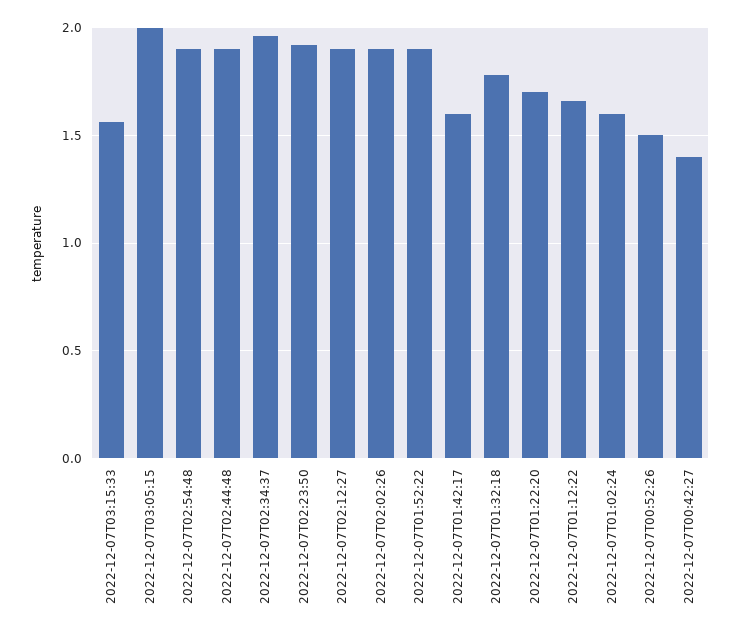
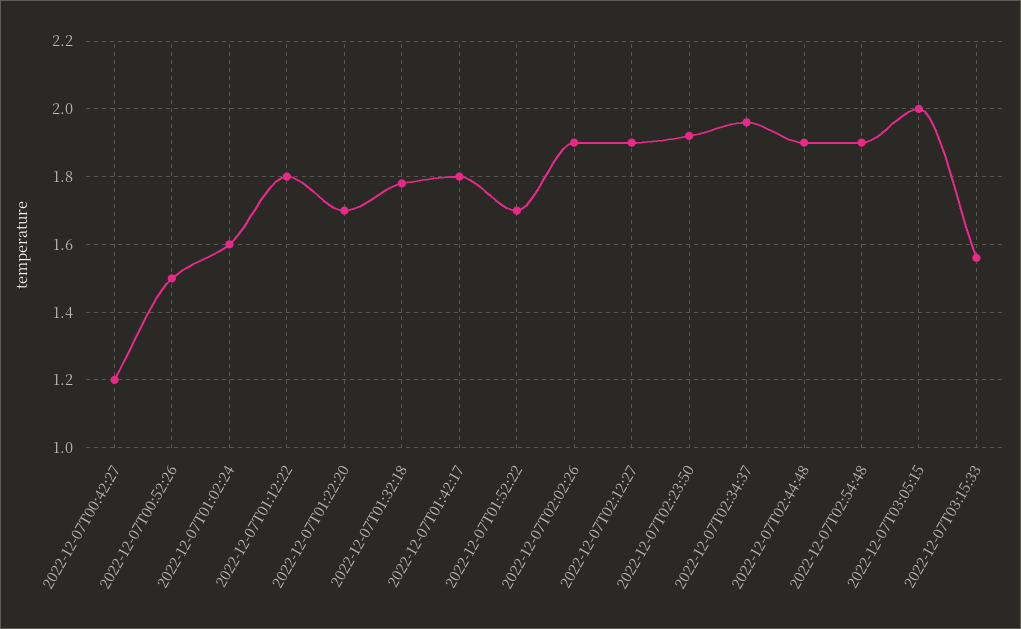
2022-12-07T01:52:22: 1.9 -> 1.7
2022-12-07T01:42:17: 1.6 -> 1.8
2022-12-07T01:12:22: 1.65 -> 1.8
2022-12-07T00:42:27: 1.4 -> 1.2

